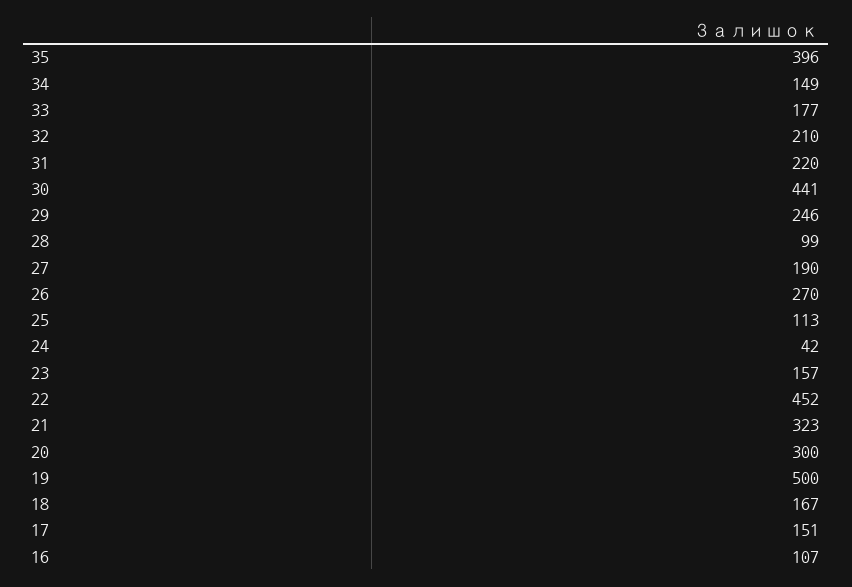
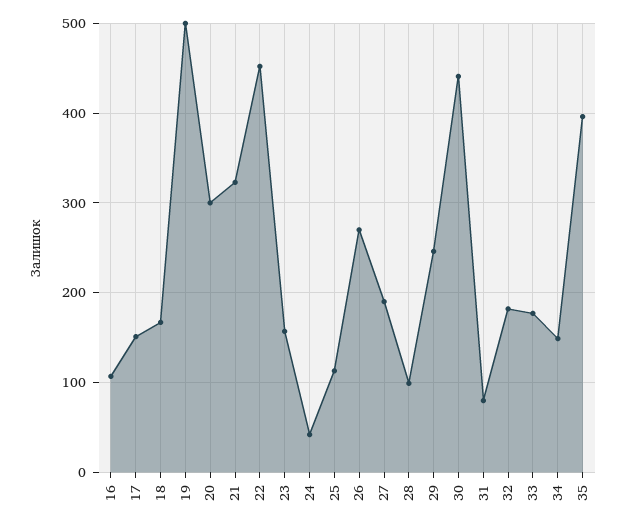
32: 210 -> 180
31: 220 -> 80

